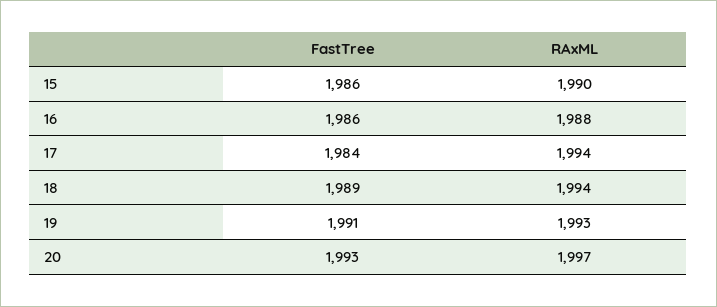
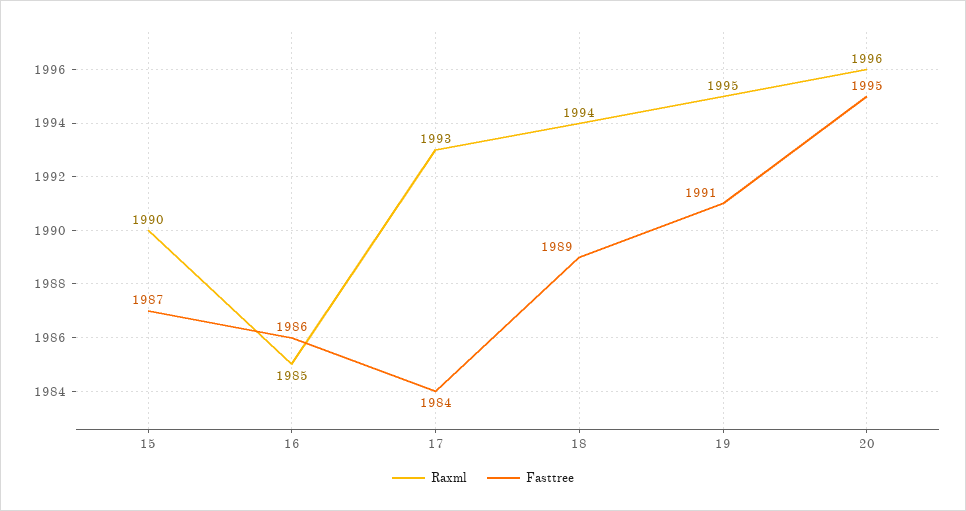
FastTree, 15: 1986 -> 1987
RAxML, 16: 1988 -> 1985
RAxML, 17: 1994 -> 1993
RAxML, 19: 1993 -> 1995
FastTree, 20: 1993 -> 1995
RAxML, 20: 1997 -> 1996

